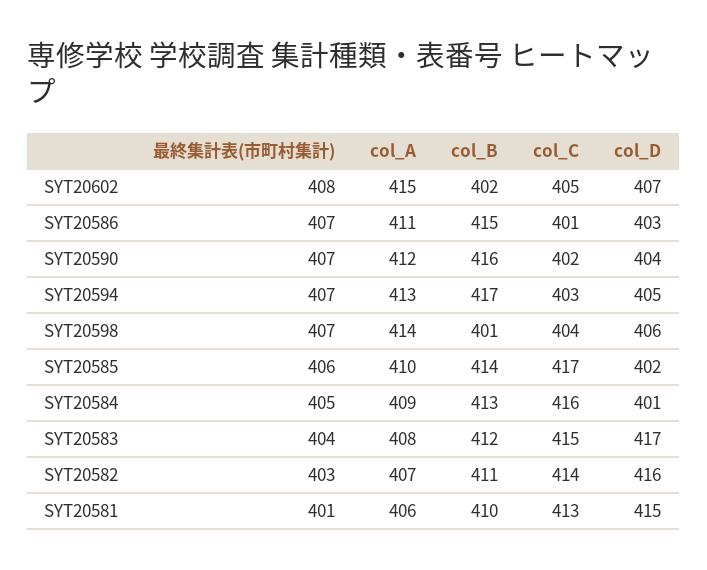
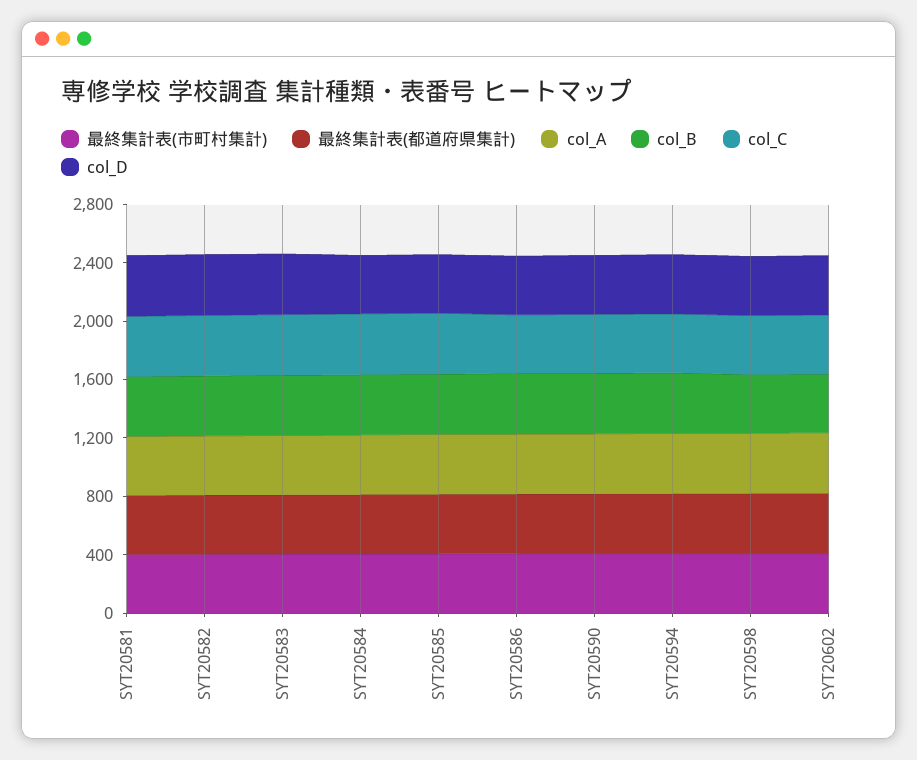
最終集計表(都道府県集計), SYT20581: none -> 400
最終集計表(都道府県集計), SYT20582: none -> 400
最終集計表(都道府県集計), SYT20583: none -> 400
最終集計表(都道府県集計), SYT20584: none -> 400
最終集計表(都道府県集計), SYT20585: none -> 400
最終集計表(都道府県集計), SYT20586: none -> 400
最終集計表(都道府県集計), SYT20590: none -> 400
最終集計表(都道府県集計), SYT20594: none -> 400
最終集計表(都道府県集計), SYT20598: none -> 400
最終集計表(都道府県集計), SYT20602: none -> 400

